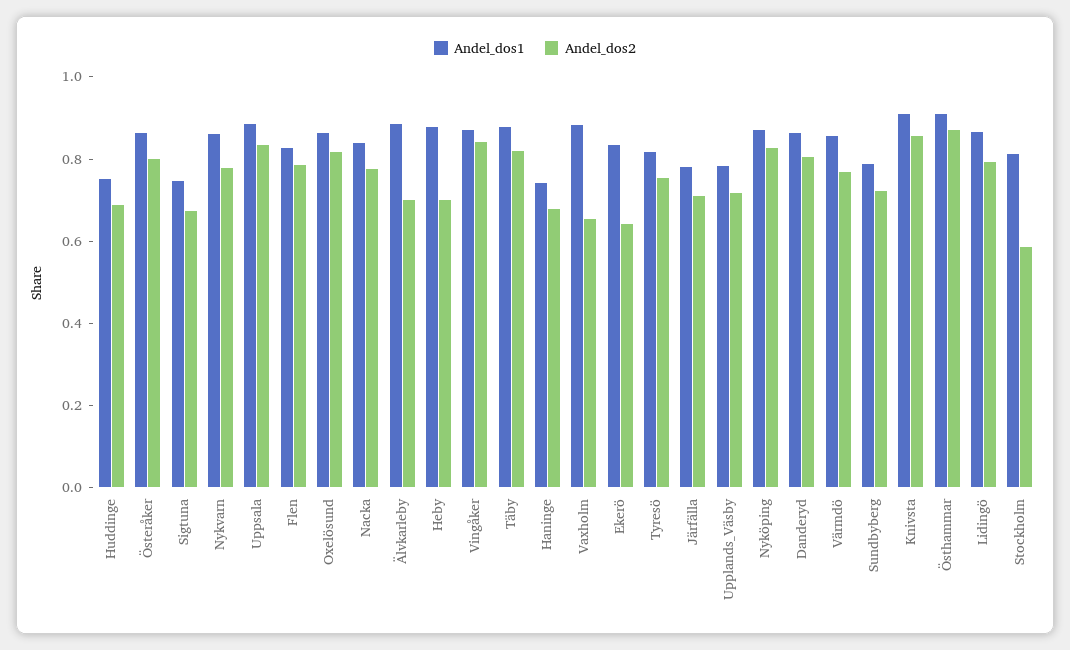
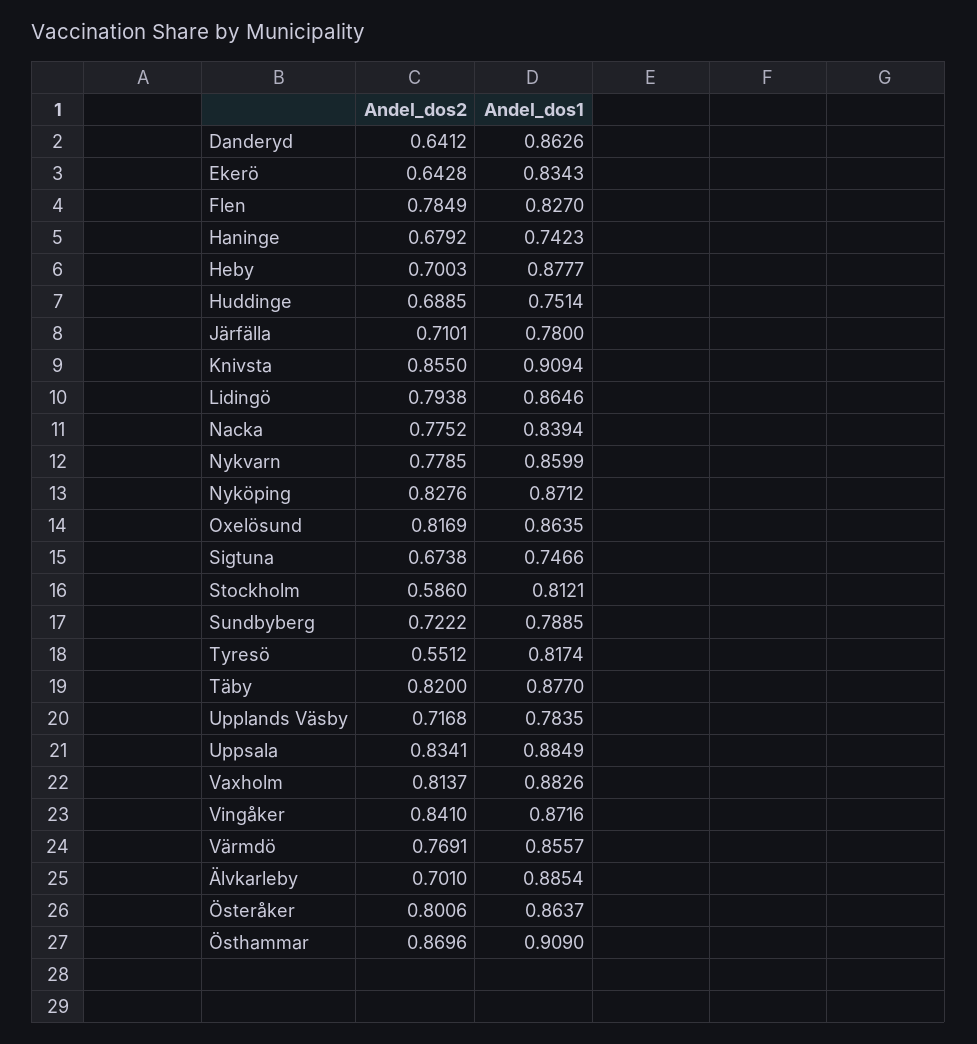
Andel_dos2, Vaxholm: 0.65 -> 0.8137
Andel_dos2, Tyresö: 0.75 -> 0.5512
Andel_dos2, Danderyd: 0.8 -> 0.6412

